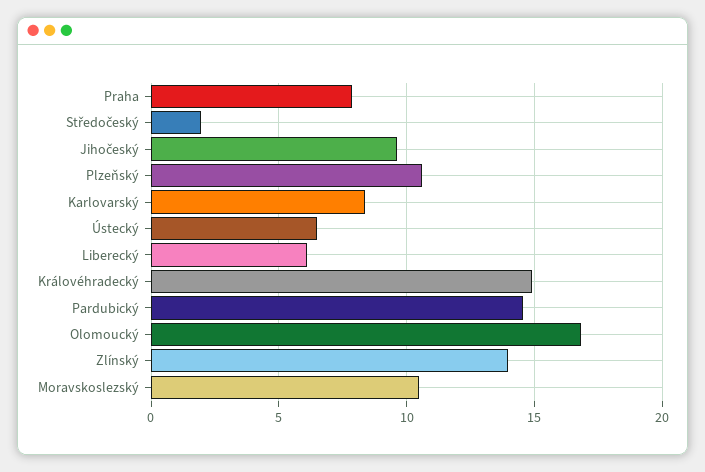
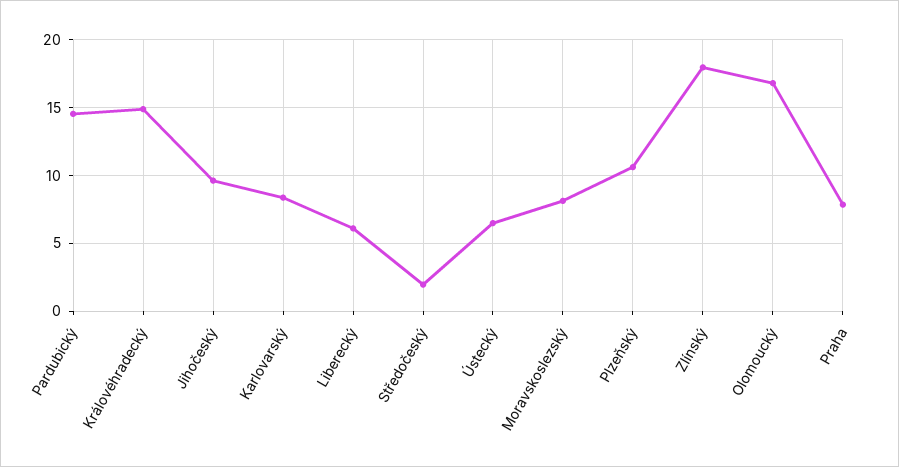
Zlínský: 14 -> 18
Moravskoslezský: 10.5 -> 8

